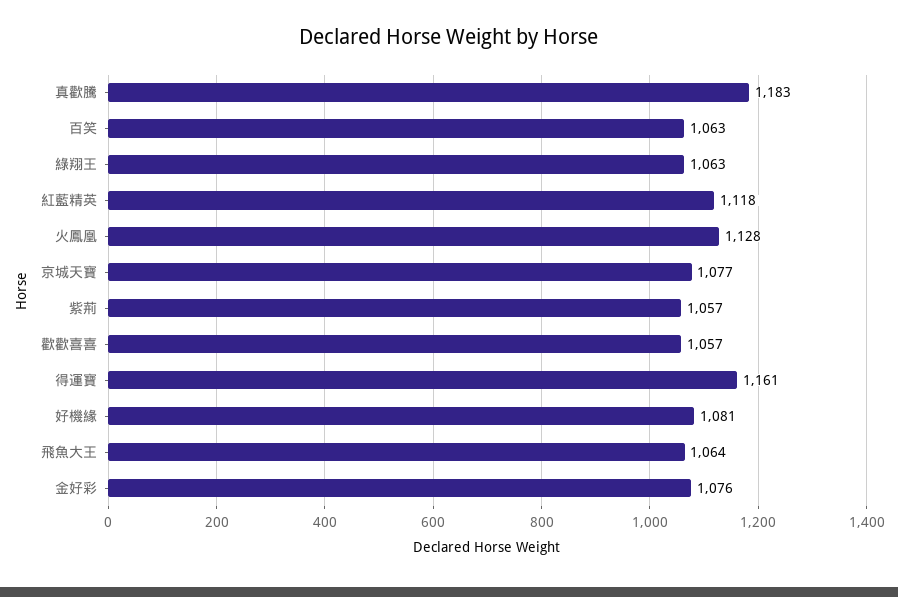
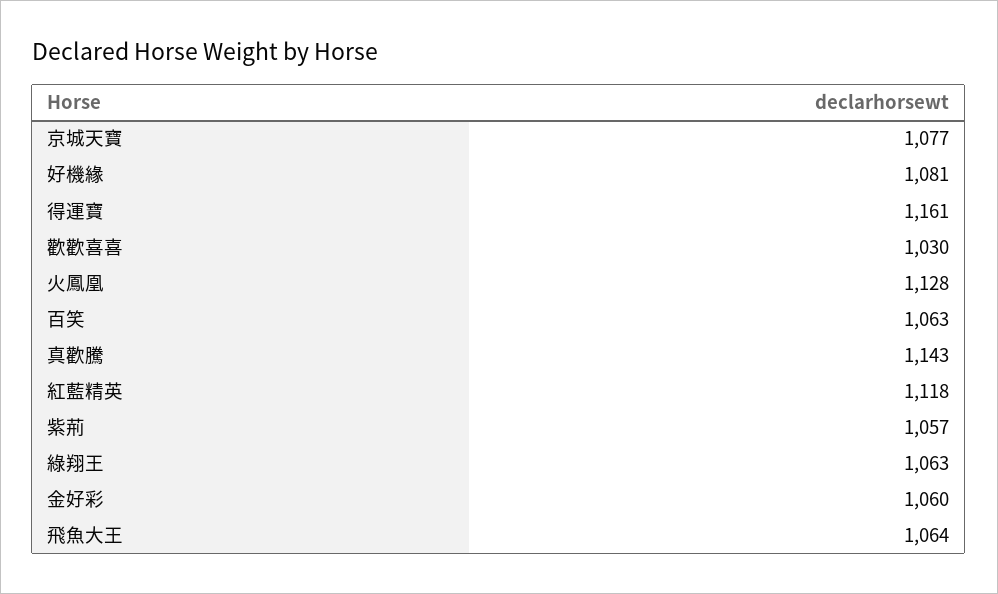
真歡騰: 1183 -> 1143
歡歡喜喜: 1057 -> 1030
金好彩: 1076 -> 1060

